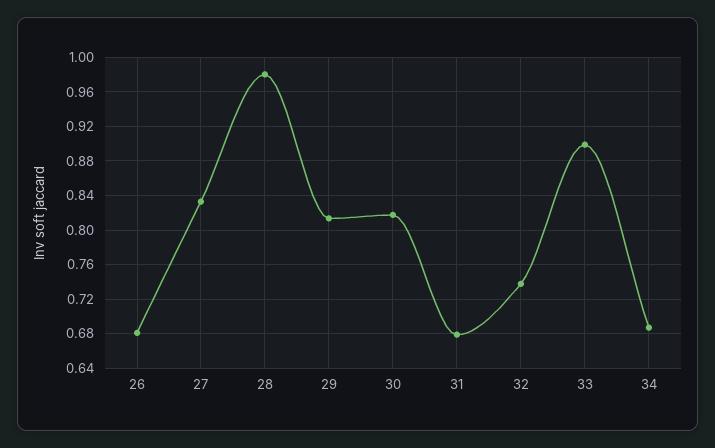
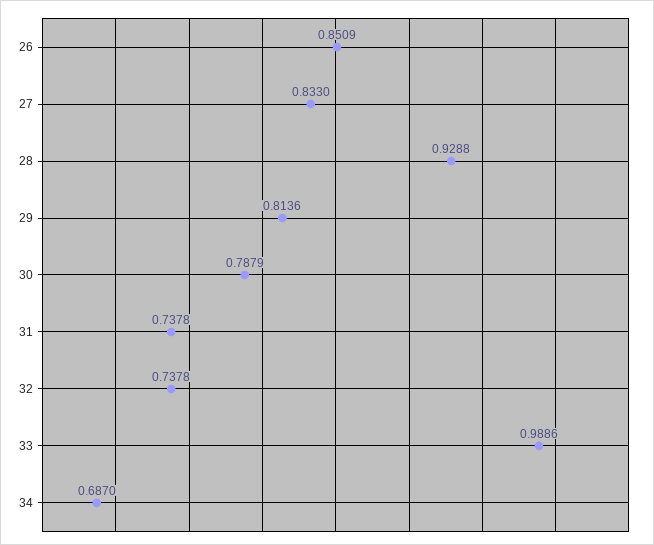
26: 0.68 -> 0.8509
28: 0.98 -> 0.9288
30: 0.82 -> 0.7879
31: 0.68 -> 0.7378
33: 0.9 -> 0.9886

